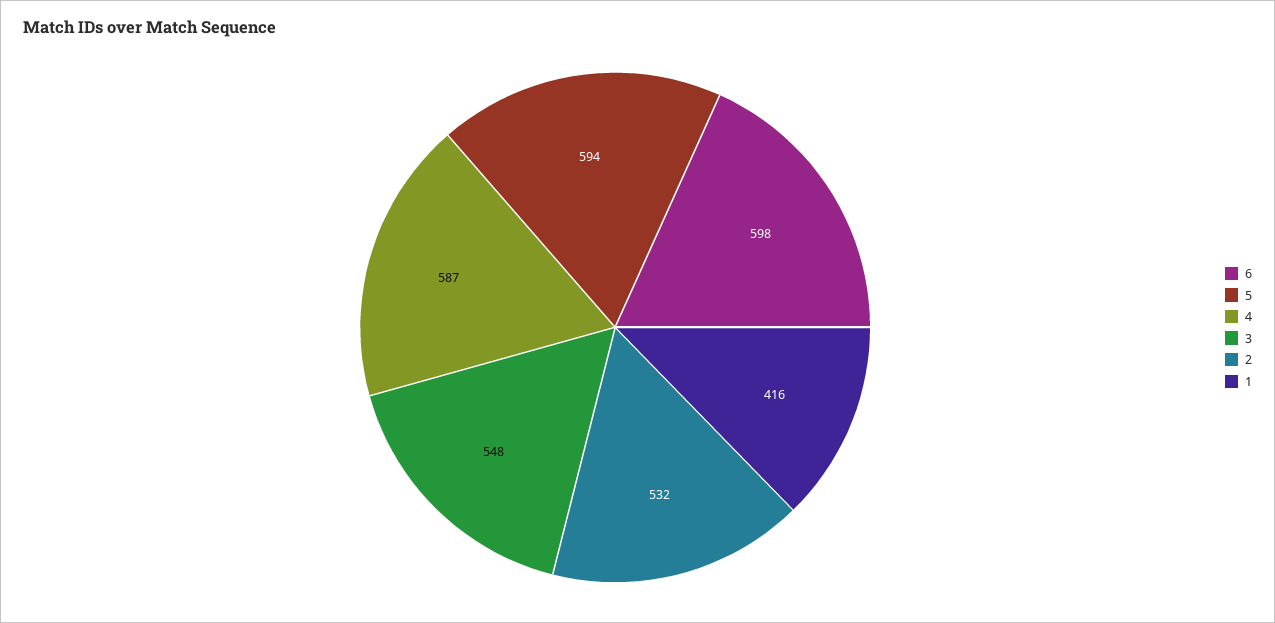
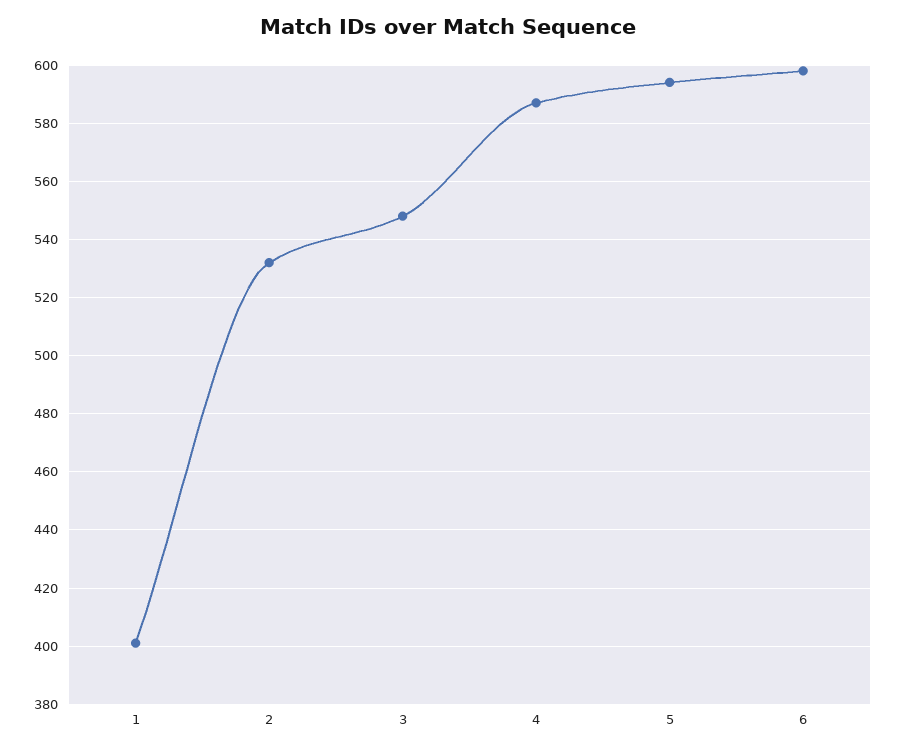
1: 416 -> 400

